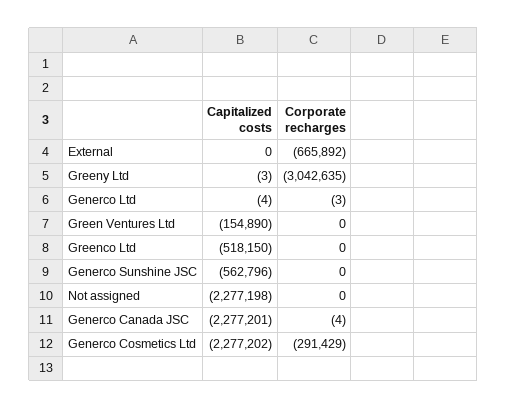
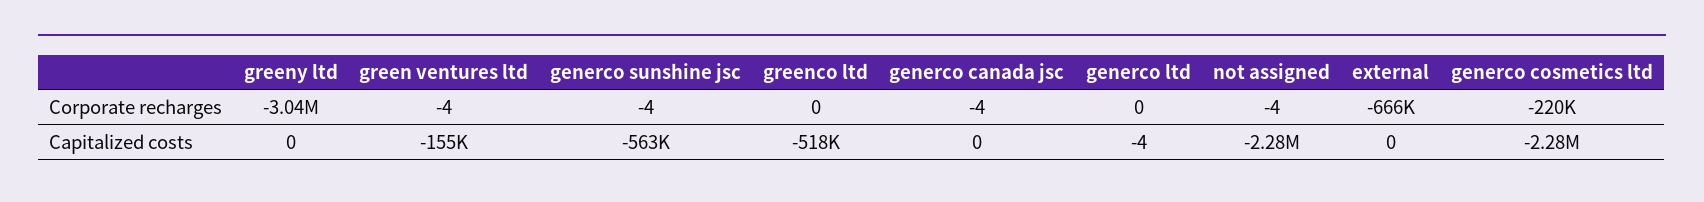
Capitalized costs, Greeny Ltd: -3 -> 0
Corporate recharges, Generco Ltd: -3 -> 0
Corporate recharges, Green Ventures Ltd: 0 -> -4
Corporate recharges, Generco Sunshine JSC: 0 -> -4
Corporate recharges, Not assigned: 0 -> -4
Capitalized costs, Generco Canada JSC: -2277201 -> 0
Corporate recharges, Generco Cosmetics Ltd: -291429 -> -220000

